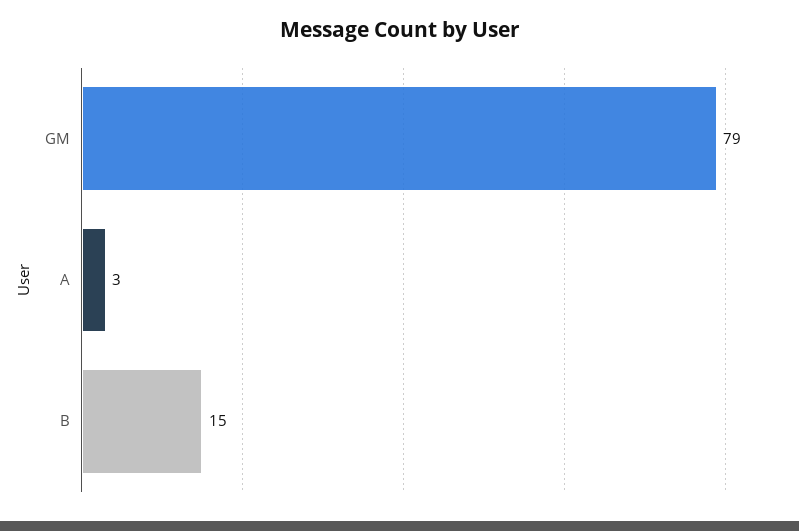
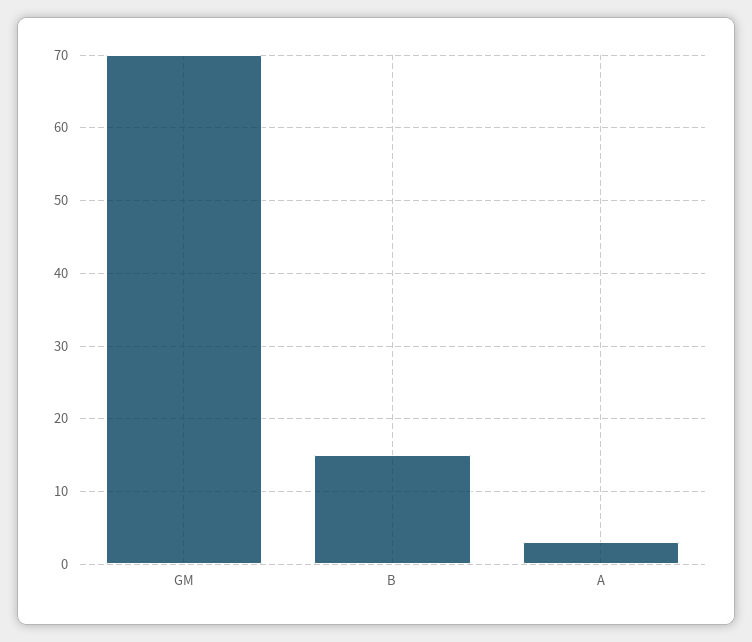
GM: 79 -> 70

